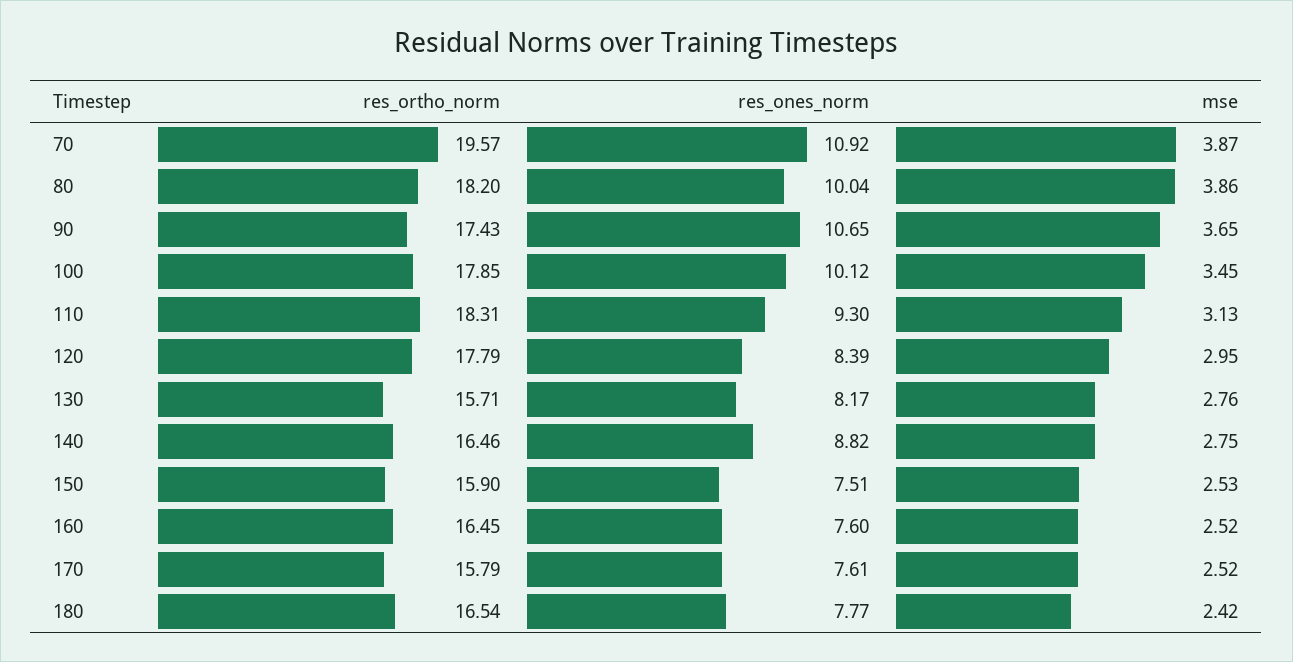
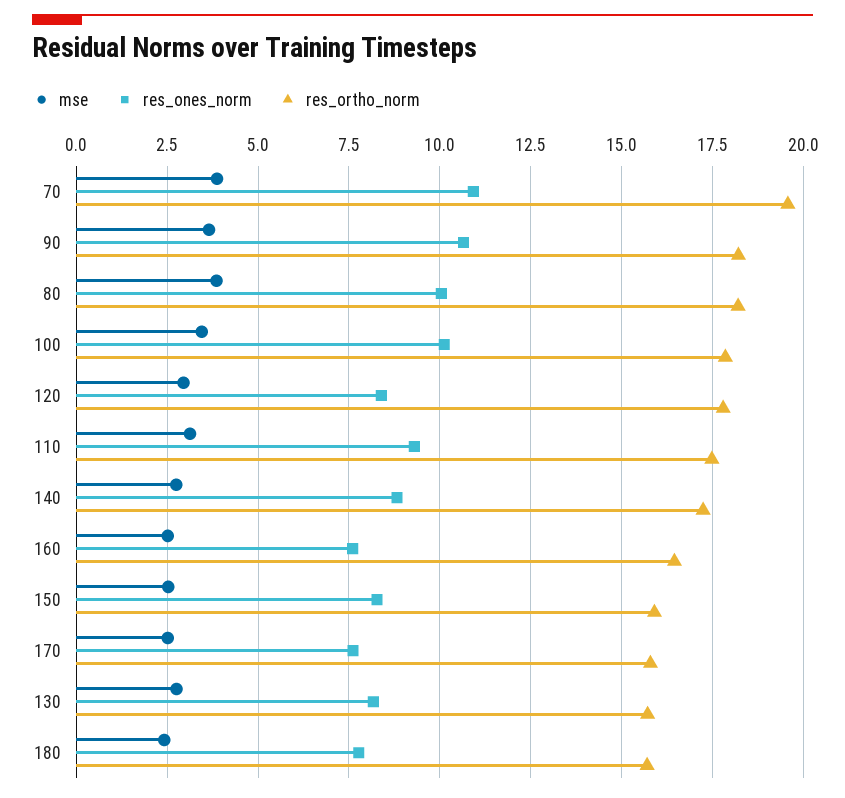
res_ortho_norm, 90: 17.43 -> 18.25
res_ortho_norm, 110: 18.31 -> 17.5
res_ortho_norm, 140: 16.46 -> 17.25
res_ones_norm, 150: 7.51 -> 8.25
res_ortho_norm, 180: 16.54 -> 15.75

